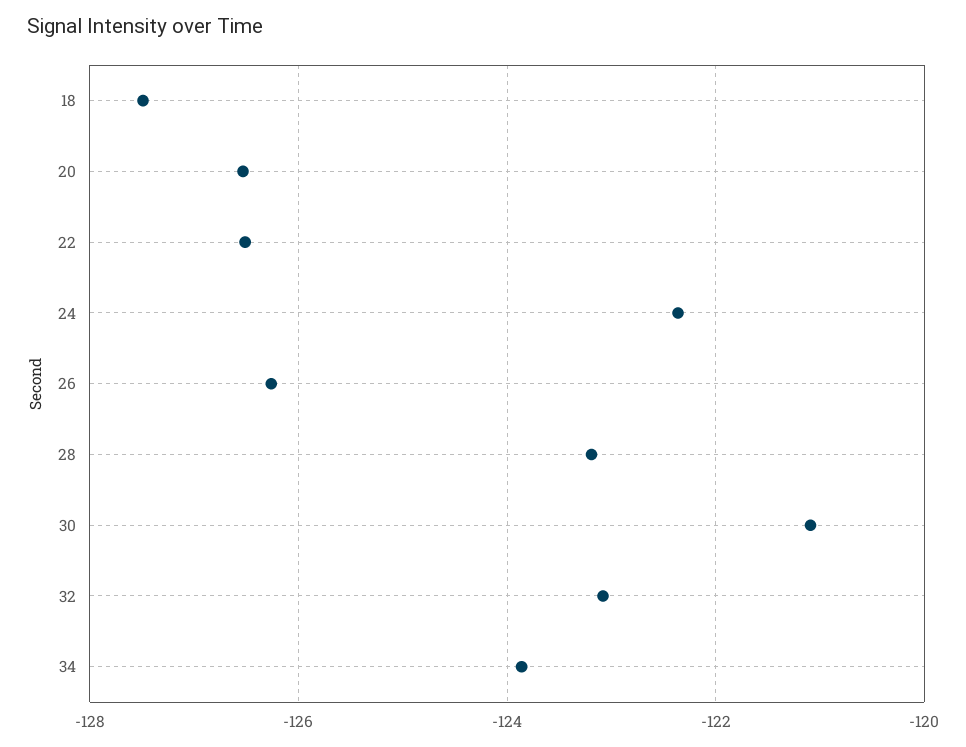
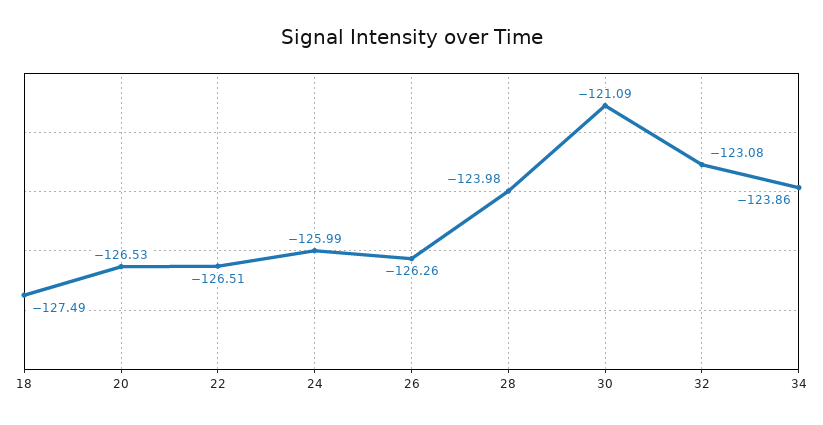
24: -122.4 -> -125.99
28: -123.2 -> -123.98

